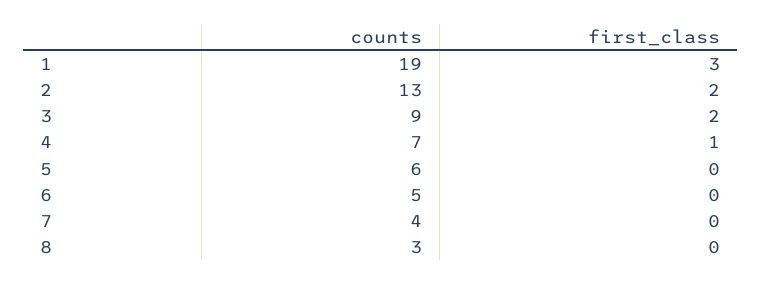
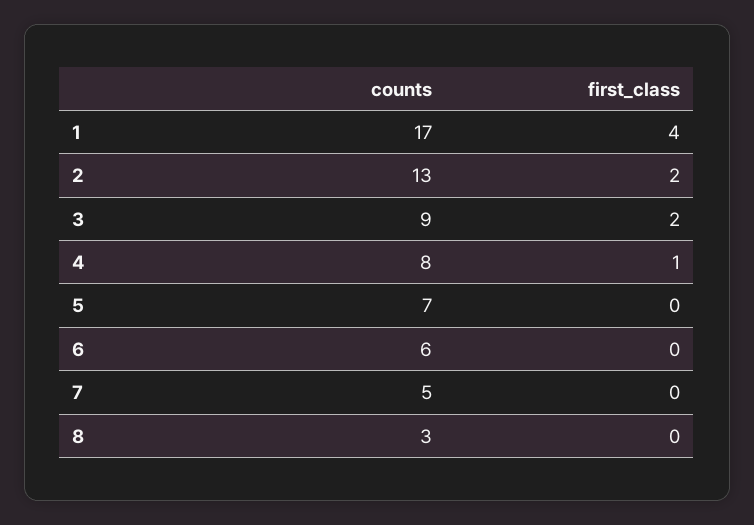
counts, 1: 19 -> 17
first_class, 1: 3 -> 4
counts, 4: 7 -> 8
counts, 5: 6 -> 7
counts, 6: 5 -> 6
counts, 7: 4 -> 5

